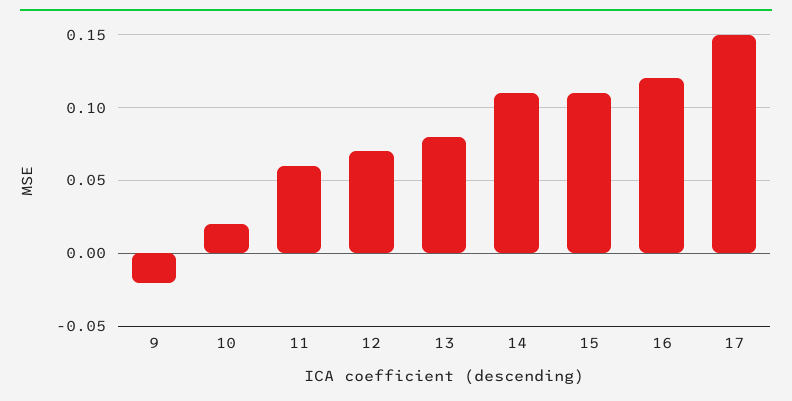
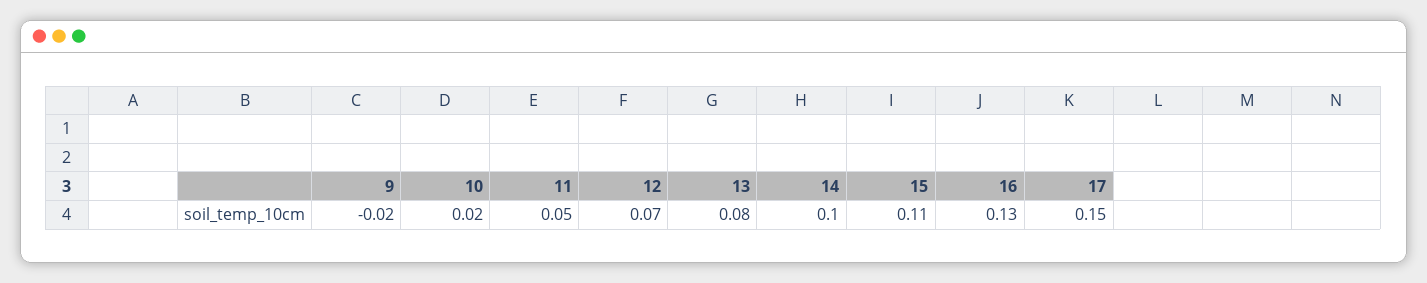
11: 0.06 -> 0.05
14: 0.11 -> 0.1
16: 0.12 -> 0.13

